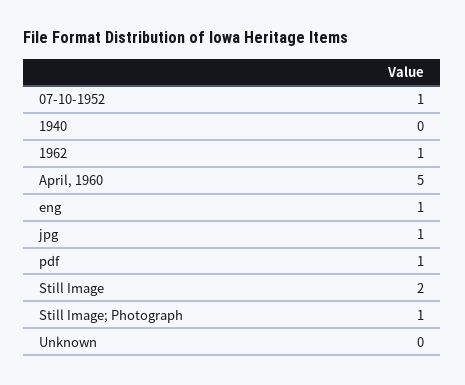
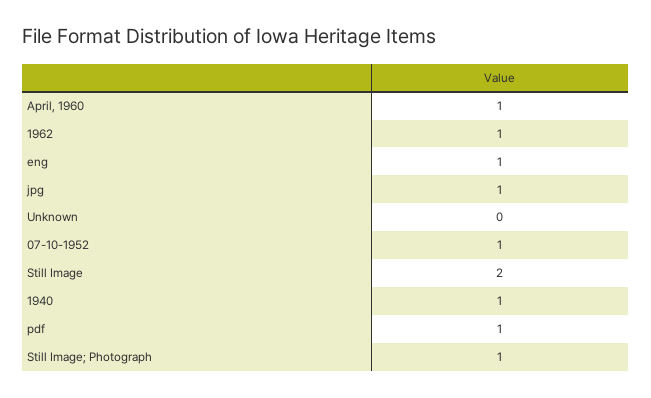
1940: 0 -> 1
April, 1960: 5 -> 1

